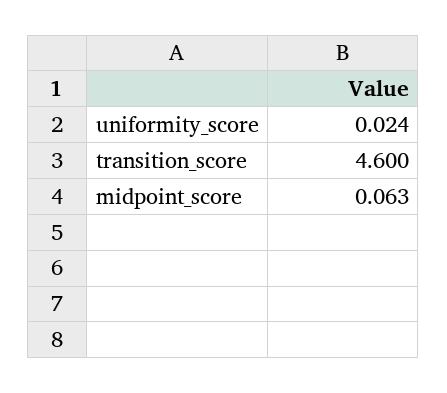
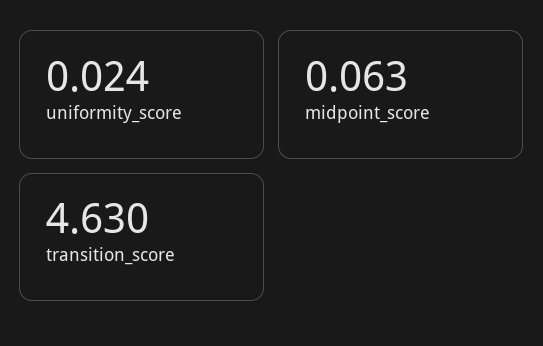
transition_score: 4.6 -> 4.63

